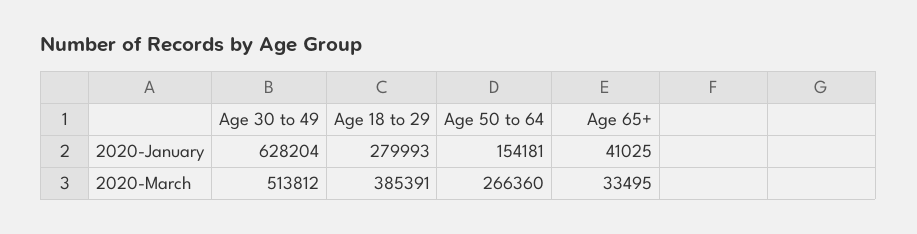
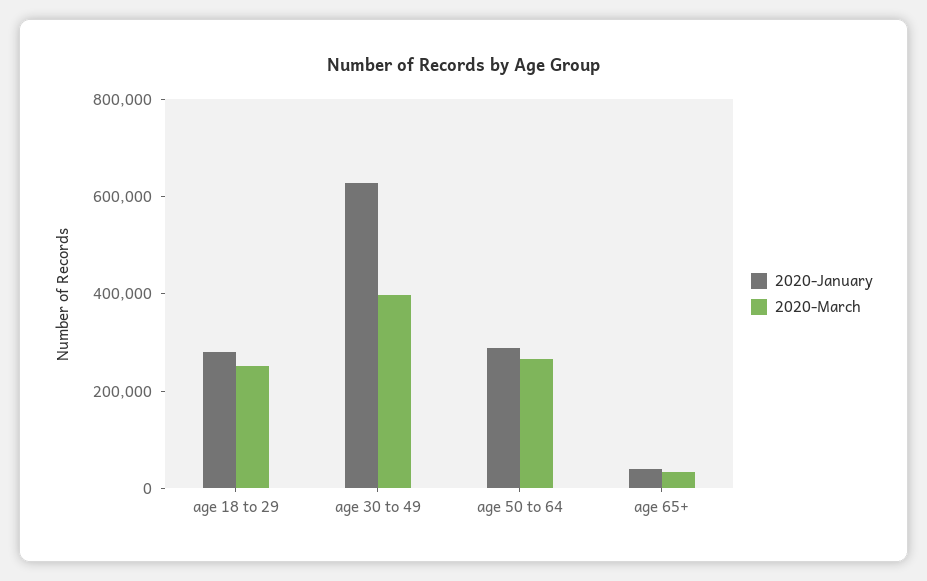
2020-January, Age 50 to 64: 154181 -> 300000
2020-March, Age 30 to 49: 513812 -> 400000
2020-March, Age 18 to 29: 385391 -> 250000

